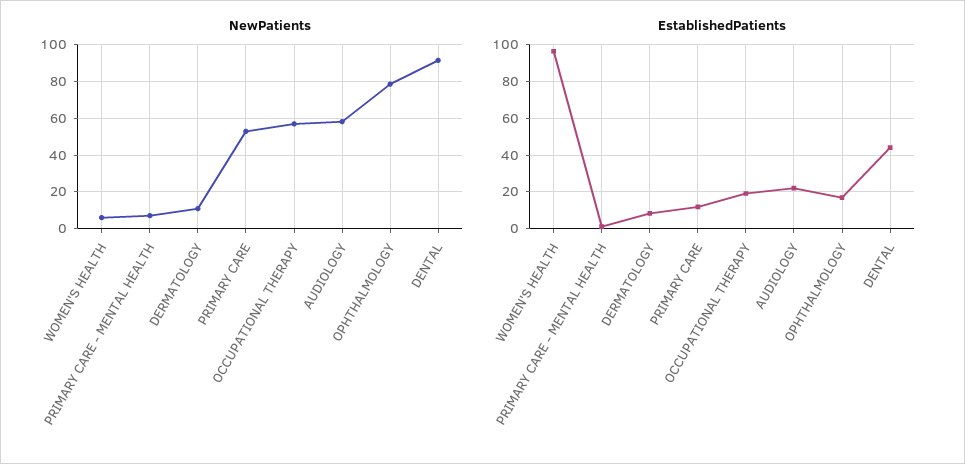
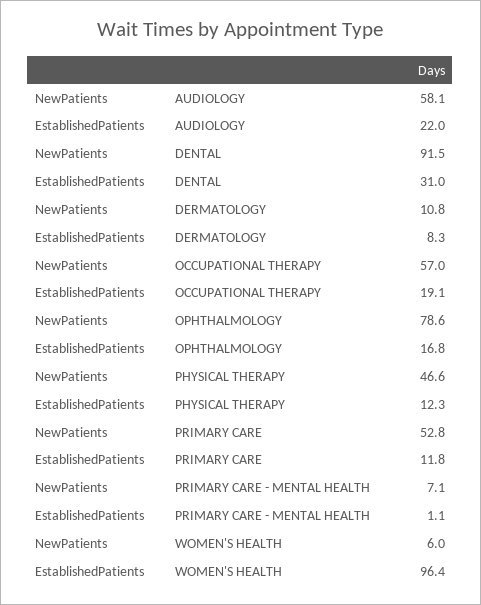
EstablishedPatients, DENTAL: 45 -> 31
NewPatients, PHYSICAL THERAPY: none -> 46.6
EstablishedPatients, PHYSICAL THERAPY: none -> 12.3

